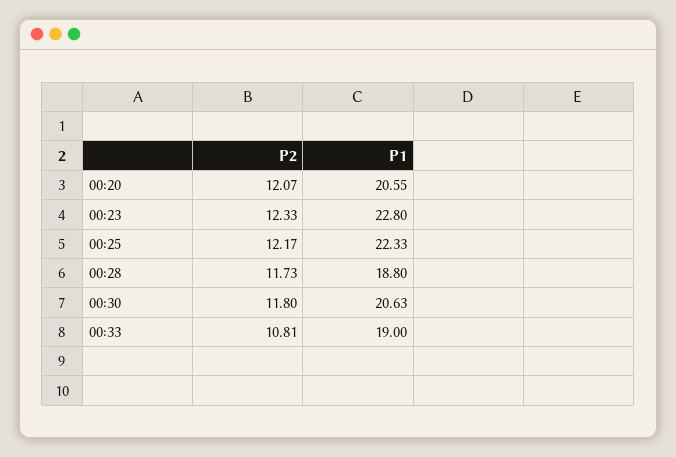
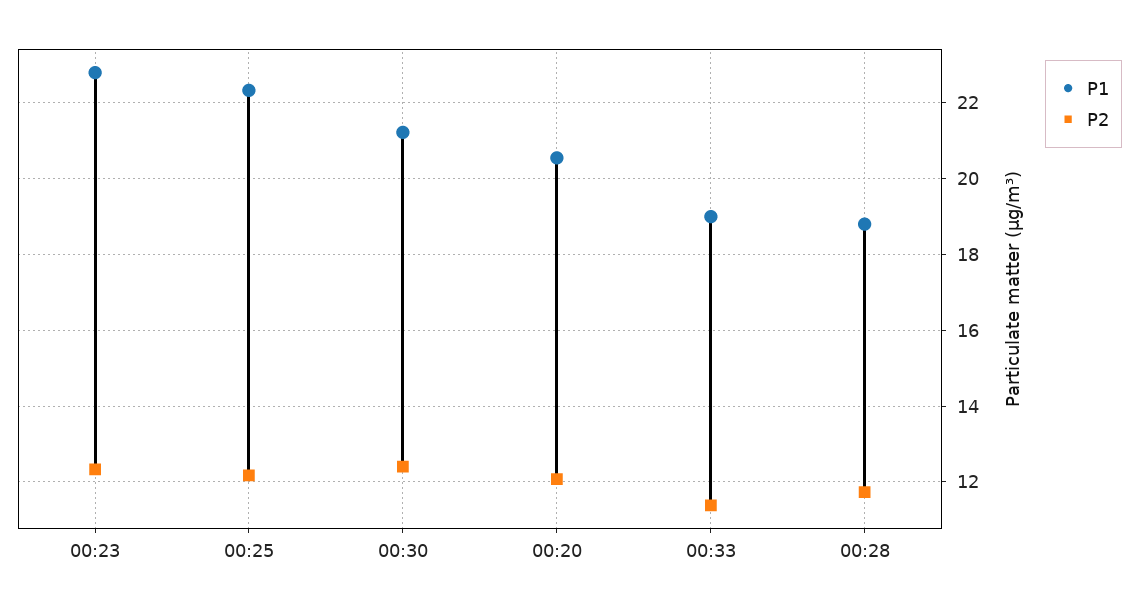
P2, 00:30: 11.8 -> 12.4
P1, 00:30: 20.63 -> 21.2
P2, 00:33: 10.81 -> 11.4

